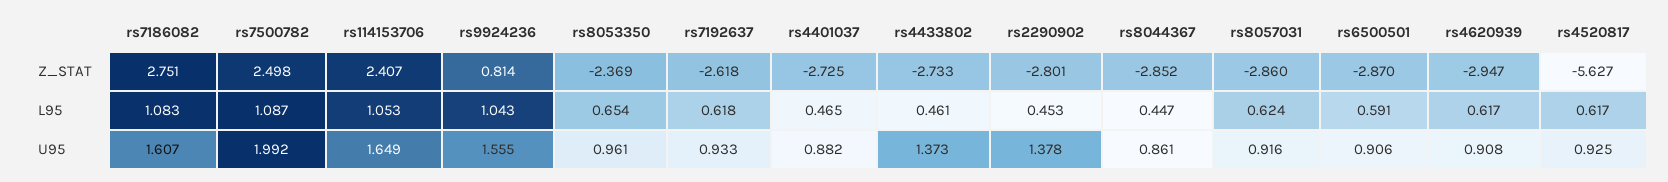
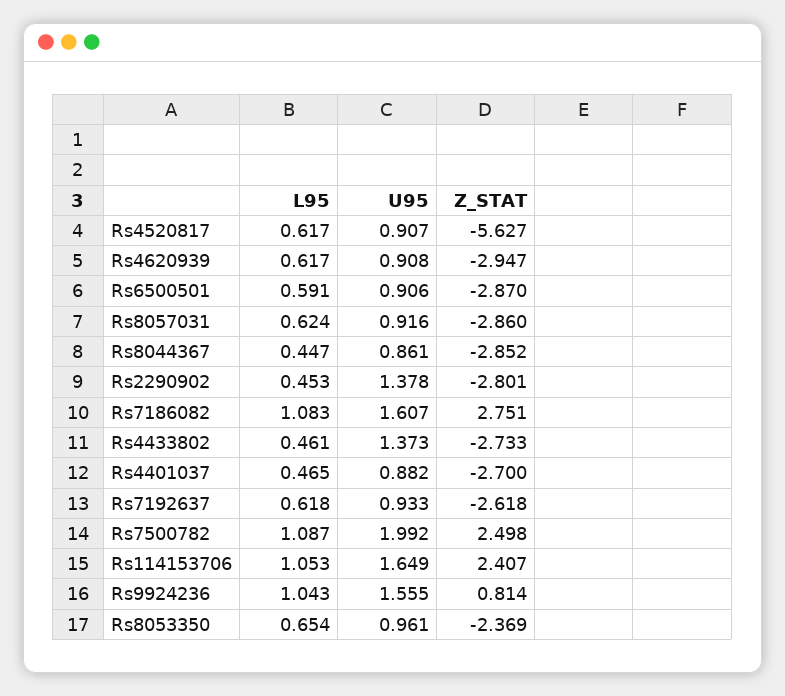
rs4401037, Z_STAT: -2.725 -> -2.7
rs4520817, U95: 0.925 -> 0.907

